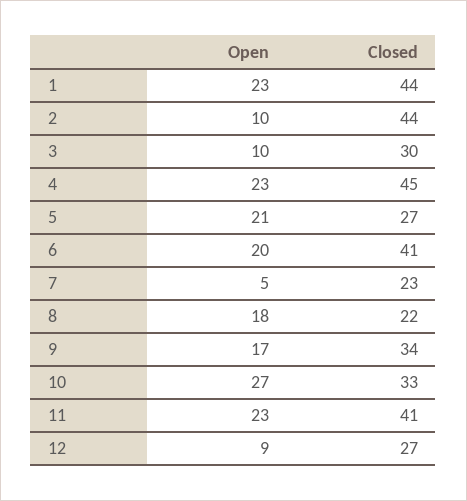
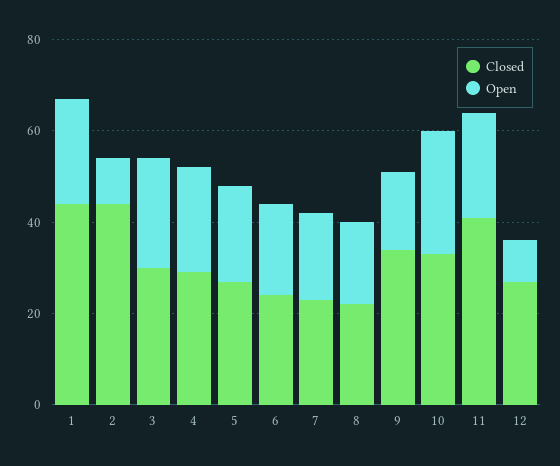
Open, 3: 10 -> 25
Closed, 4: 45 -> 30
Closed, 6: 41 -> 25
Open, 7: 5 -> 20

